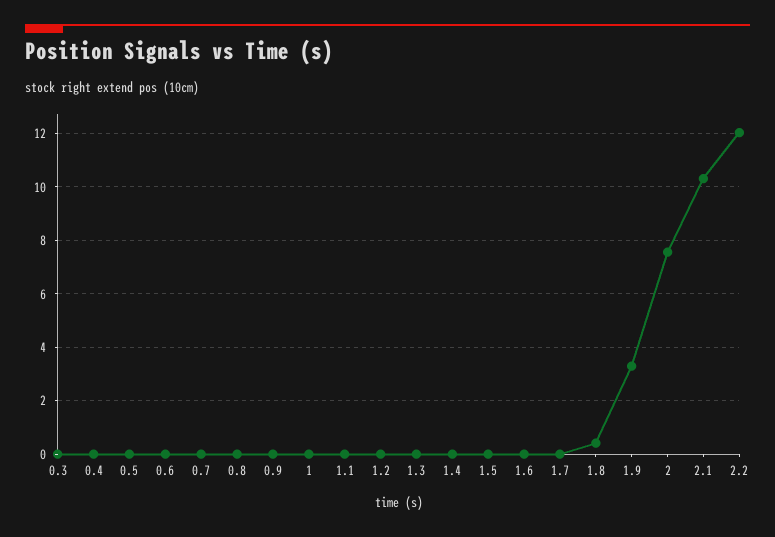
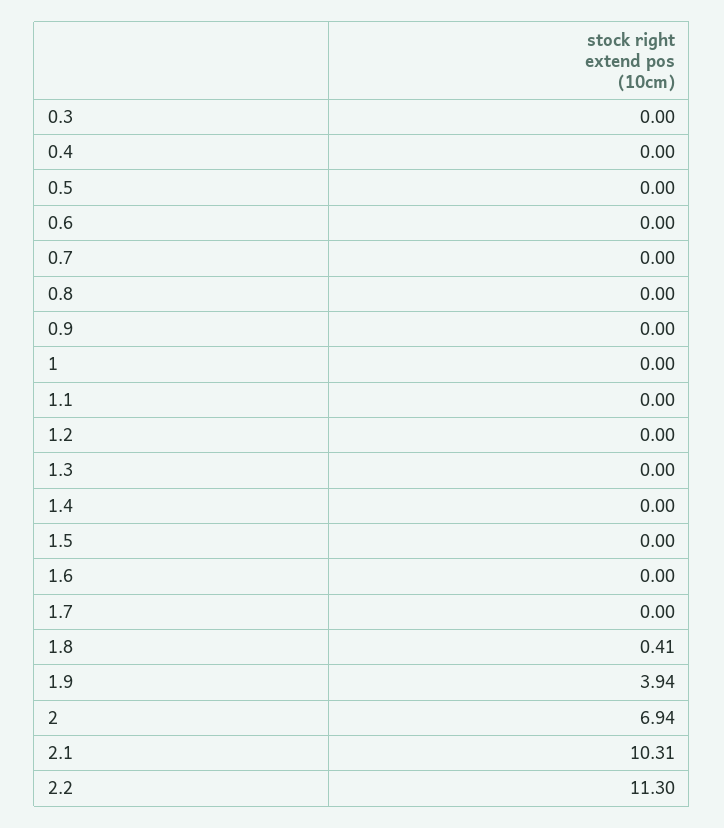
1.9: 3.25 -> 3.94
2: 7.5 -> 6.94
2.2: 12 -> 11.3

